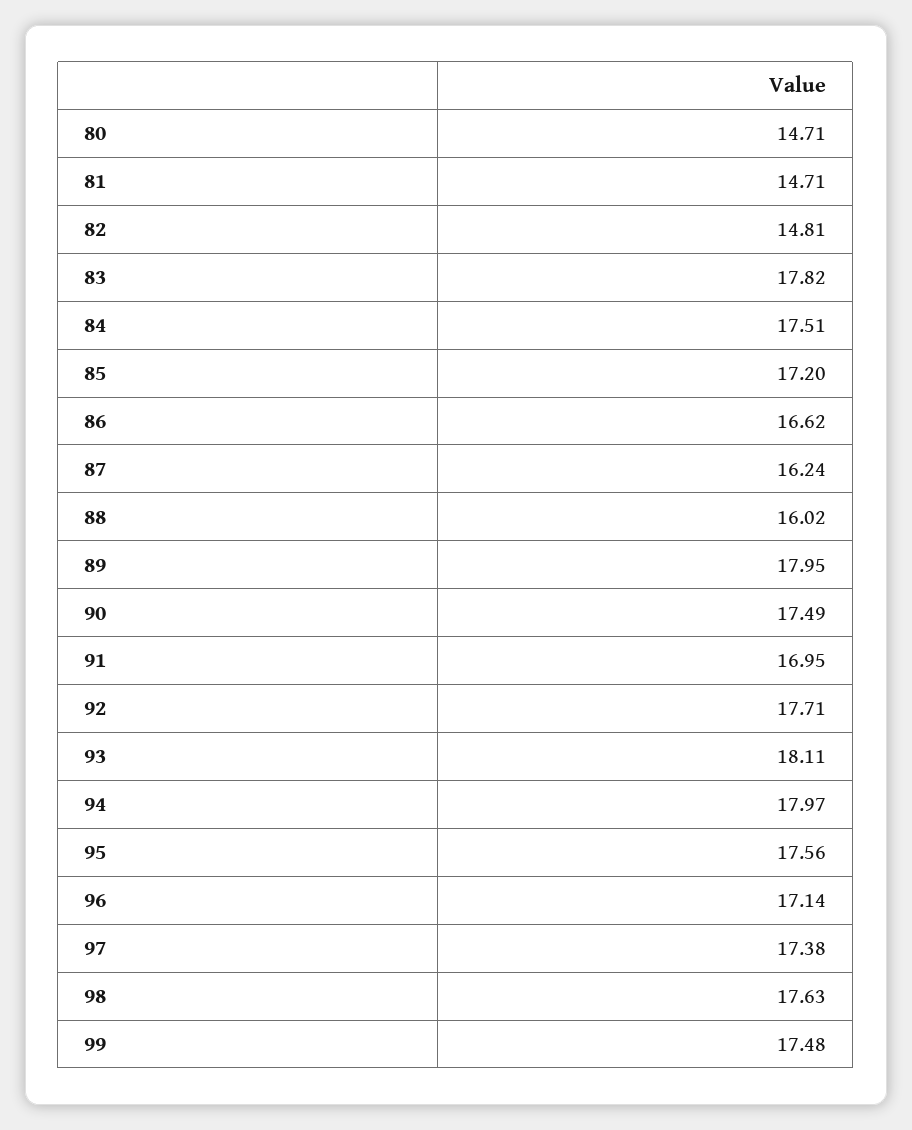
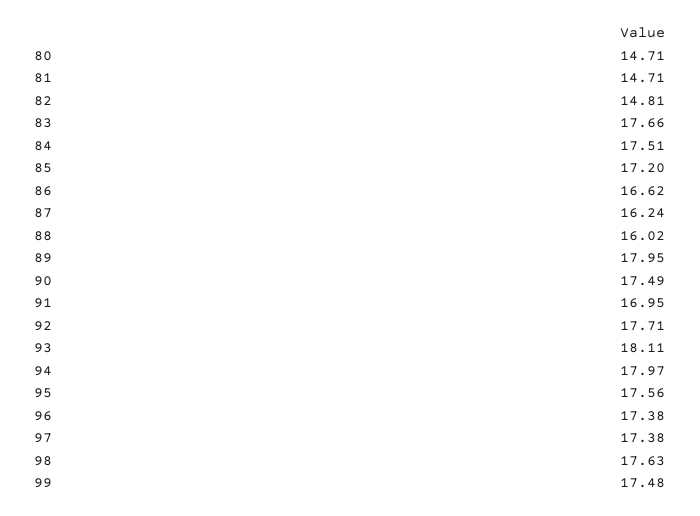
83: 17.82 -> 17.66
96: 17.14 -> 17.38

